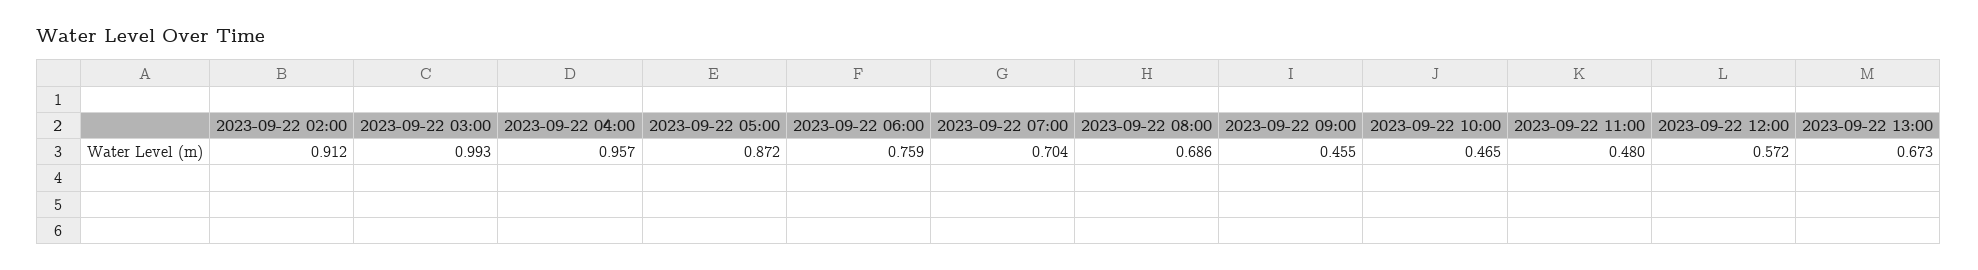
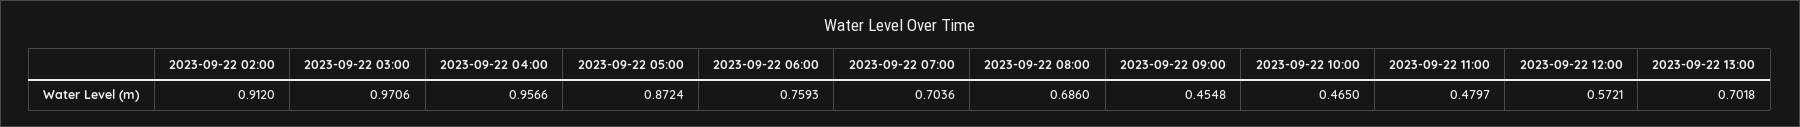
2023-09-22 03:00: 0.993 -> 0.9706
2023-09-22 13:00: 0.673 -> 0.7018

